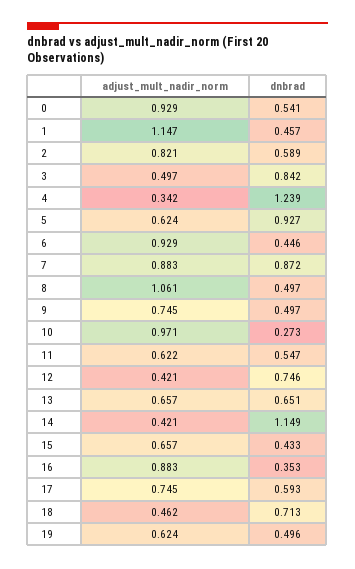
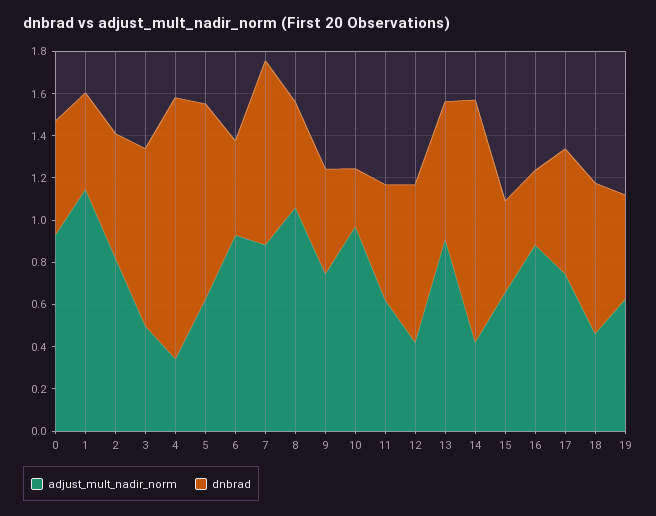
adjust_mult_nadir_norm, 13: 0.657 -> 0.9

